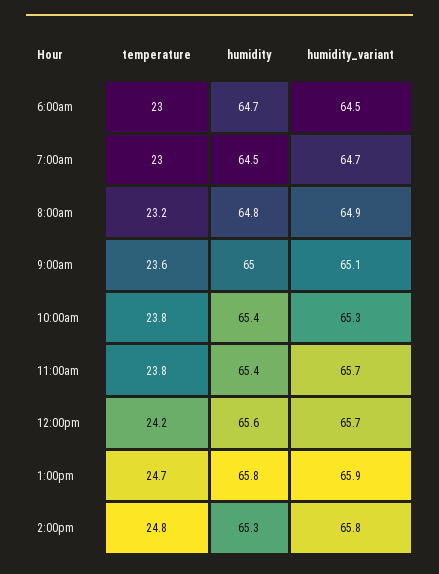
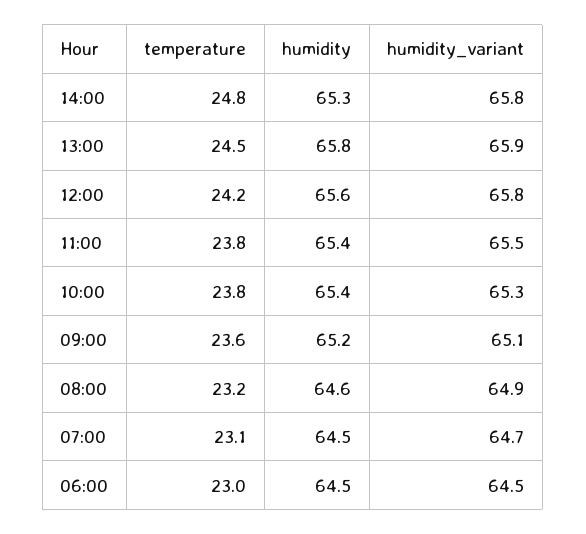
humidity, 6:00am: 64.7 -> 64.5
temperature, 7:00am: 23 -> 23.1
humidity, 8:00am: 64.8 -> 64.6
humidity, 9:00am: 65 -> 65.2
humidity_variant, 11:00am: 65.7 -> 65.5
humidity_variant, 12:00pm: 65.7 -> 65.8
temperature, 1:00pm: 24.7 -> 24.5

